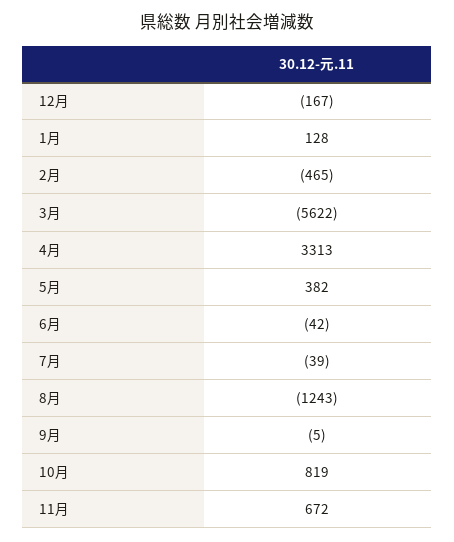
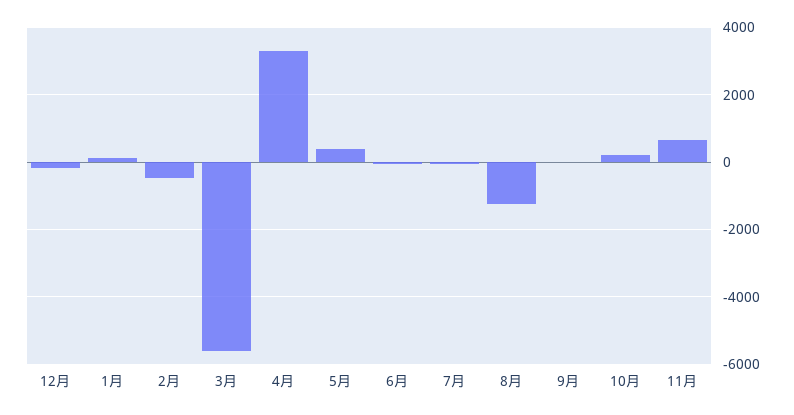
10月: 819 -> 200

